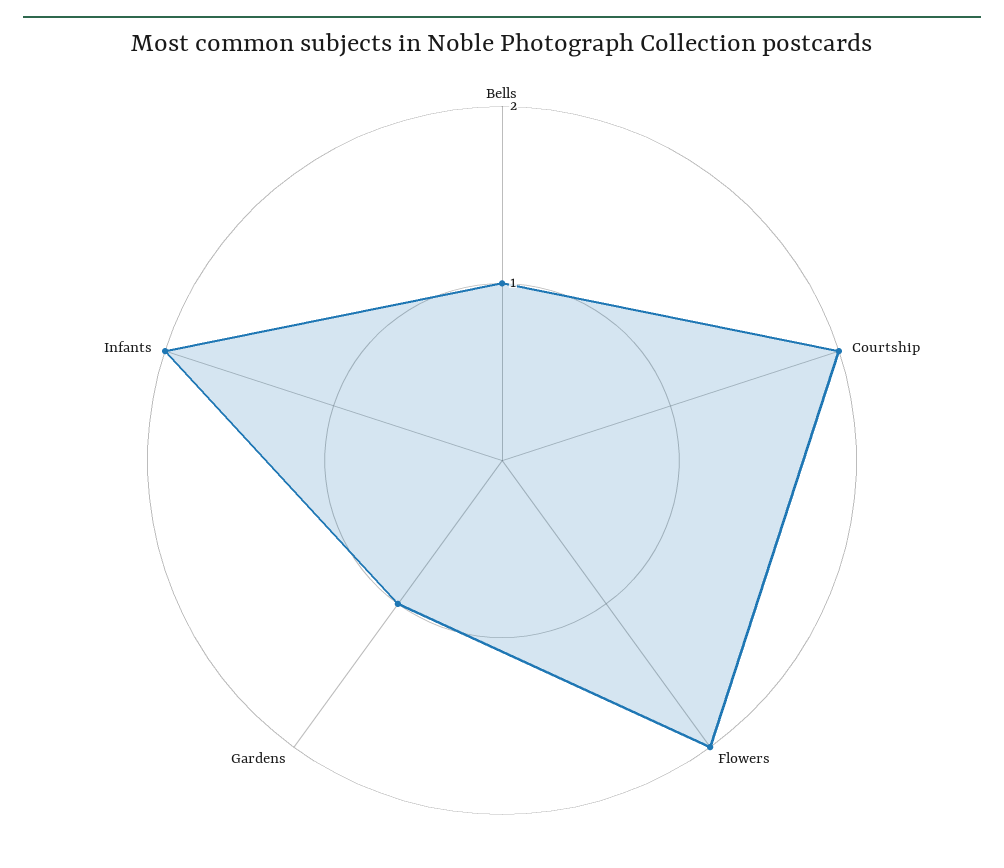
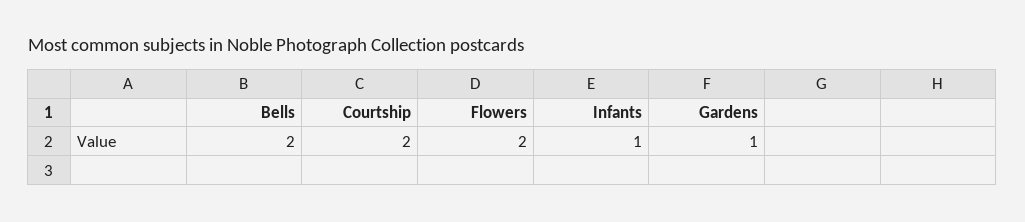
Bells: 1 -> 2
Infants: 2 -> 1

